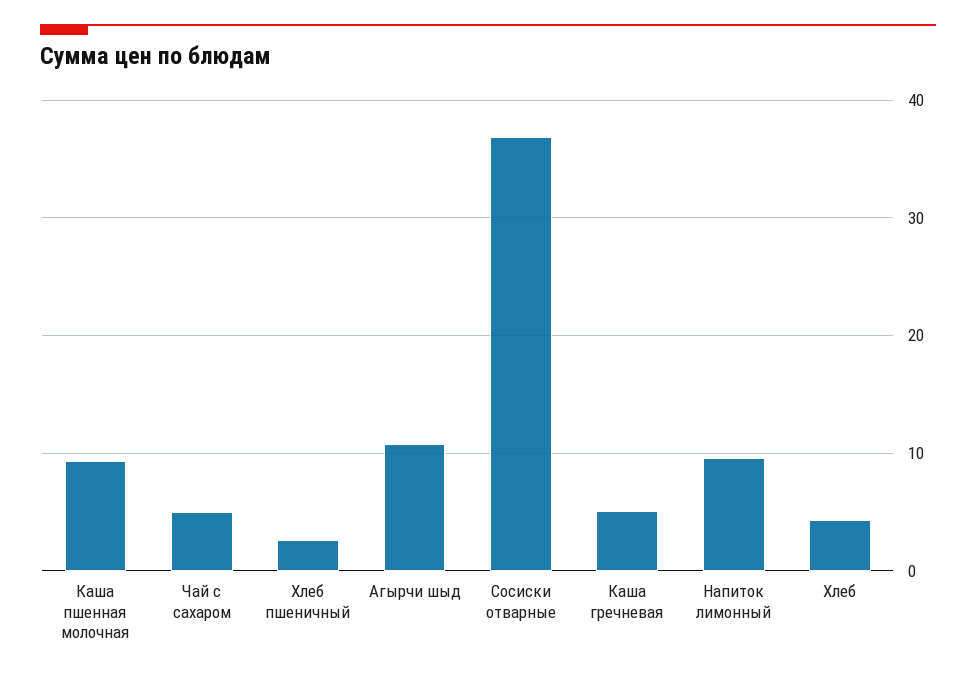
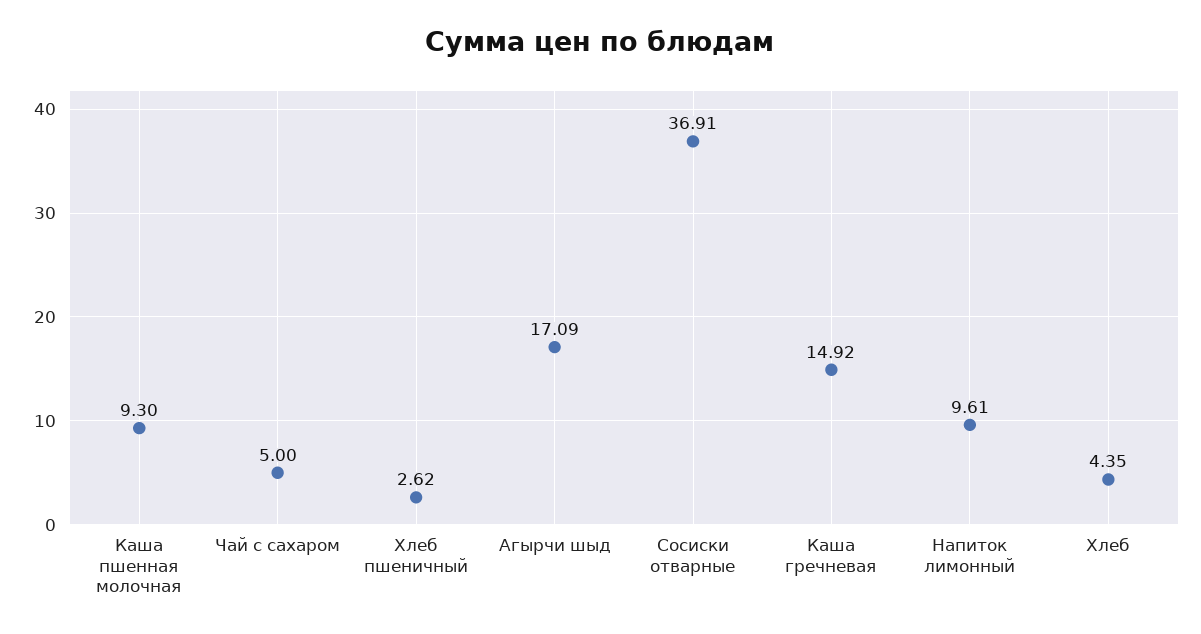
Агырчи шыд: 11 -> 17.09
Каша гречневая: 5 -> 14.92

